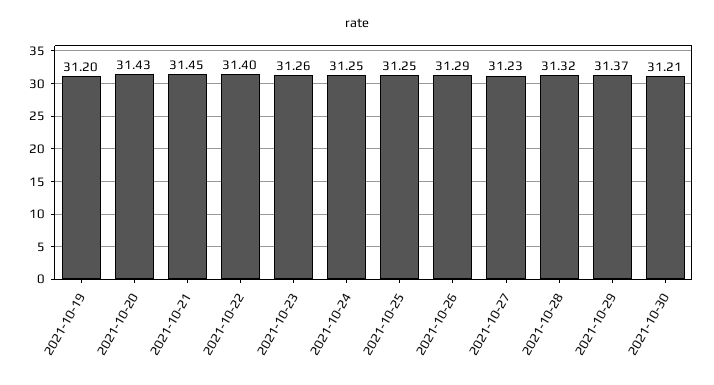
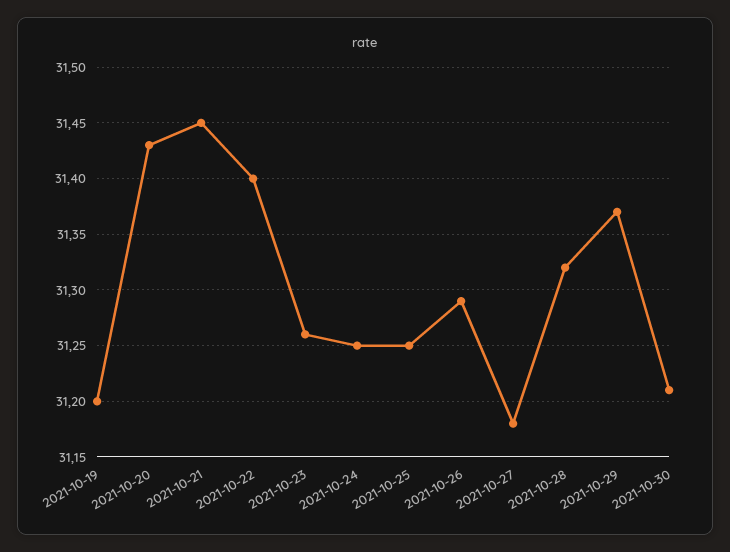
2021-10-27: 31.23 -> 31.18

